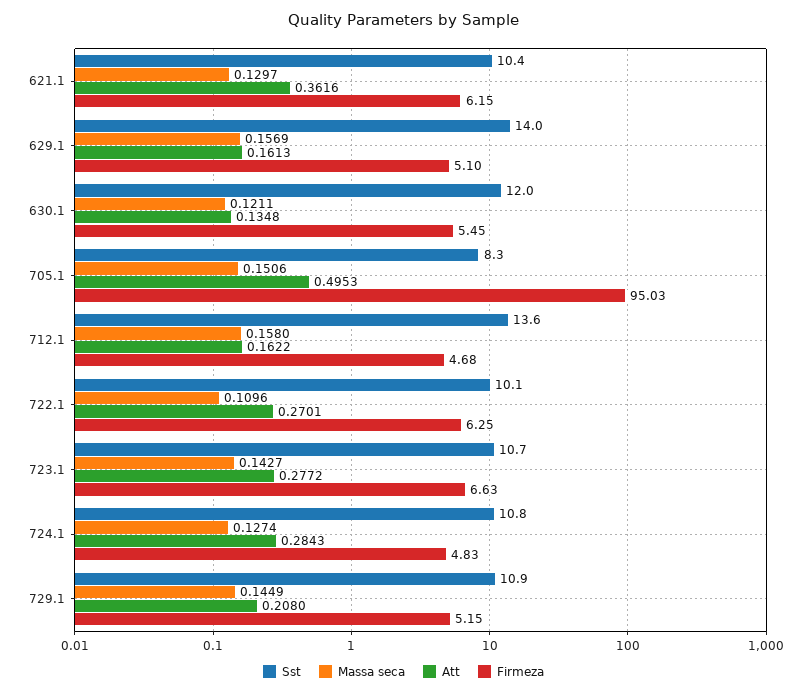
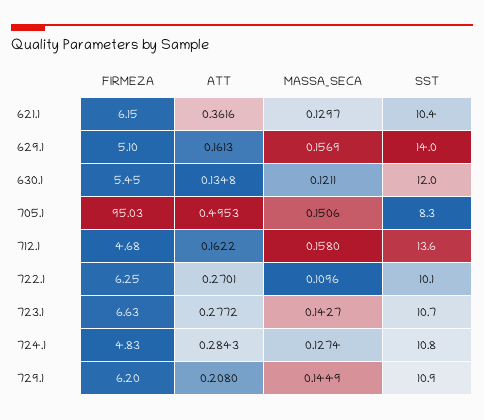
Firmeza, 729.1: 5.15 -> 6.2

